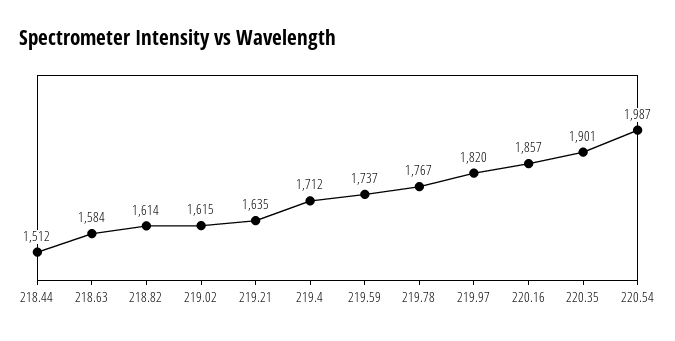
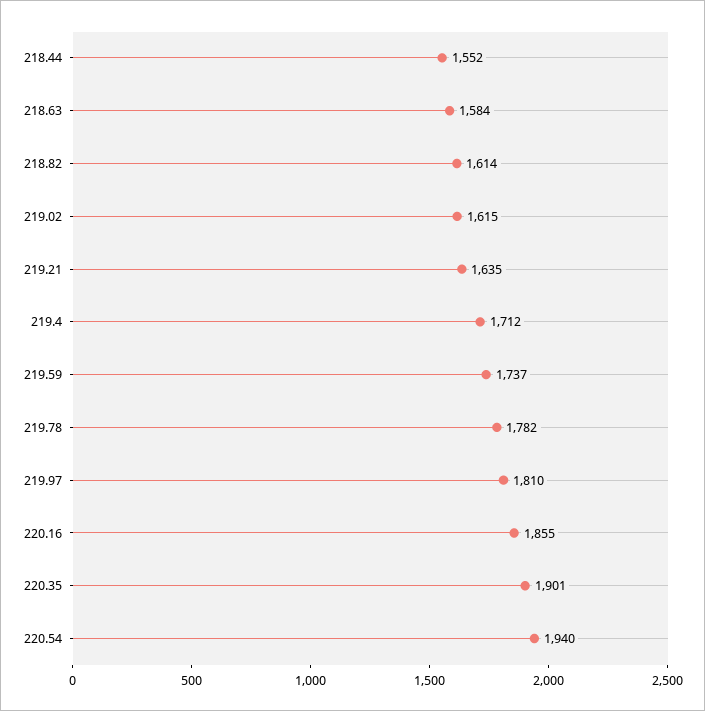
218.44: 1512 -> 1552
219.78: 1767 -> 1782
219.97: 1820 -> 1810
220.16: 1857 -> 1855
220.54: 1987 -> 1940

